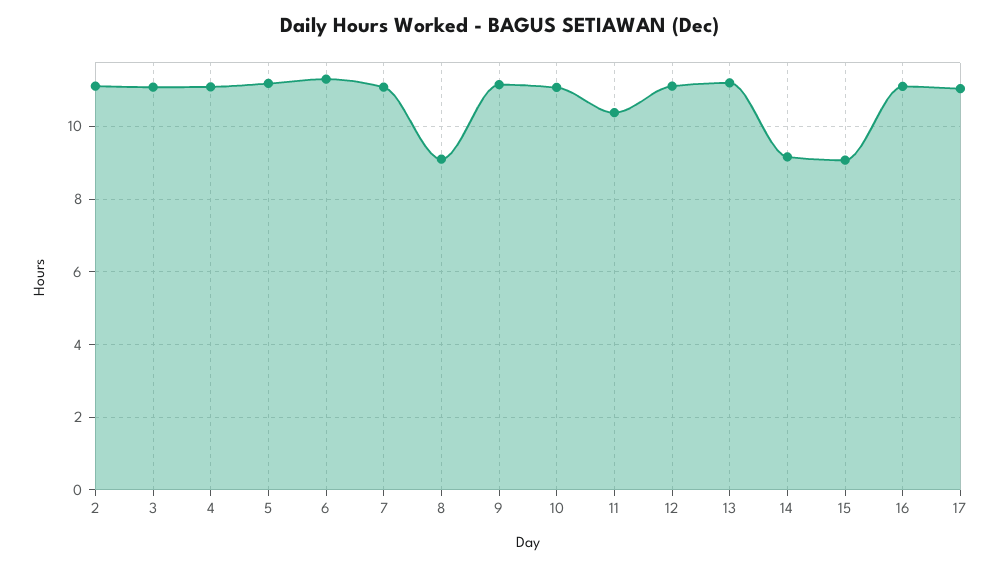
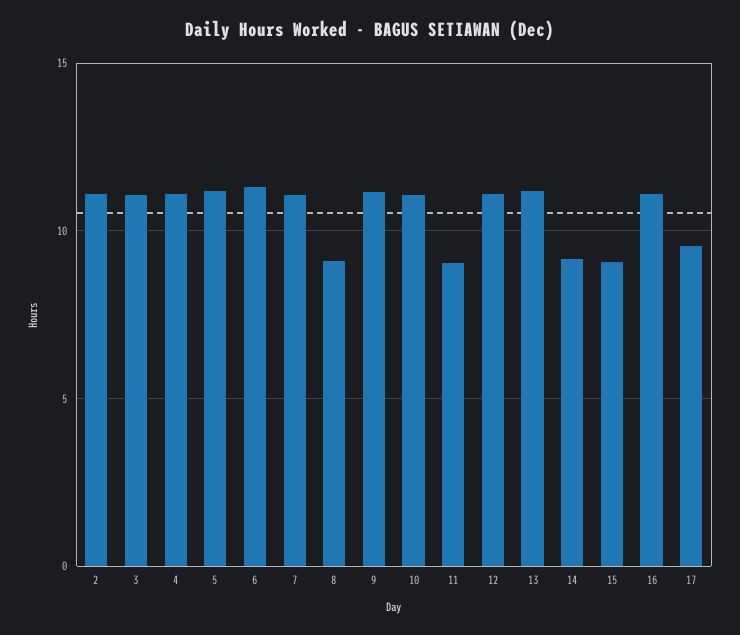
11: 10.4 -> 9
17: 11 -> 9.5

